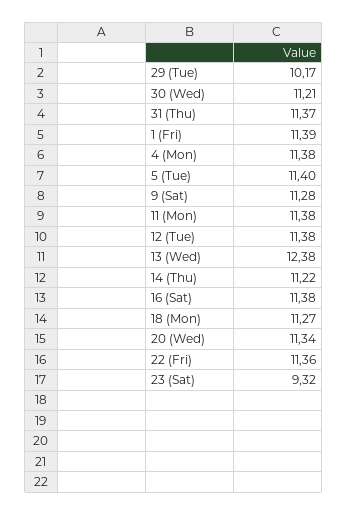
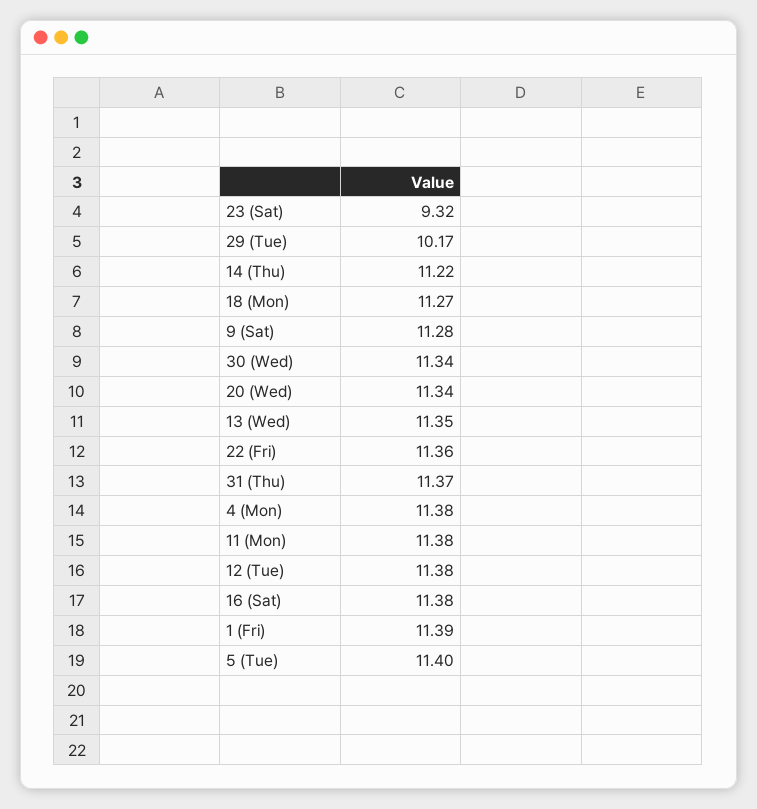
30 (Wed): 11.21 -> 11.34
13 (Wed): 12.38 -> 11.35

